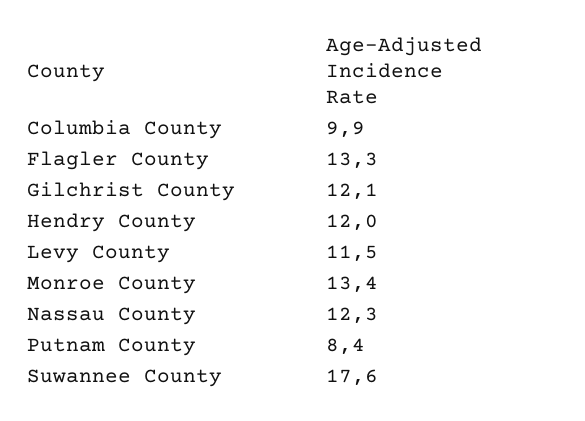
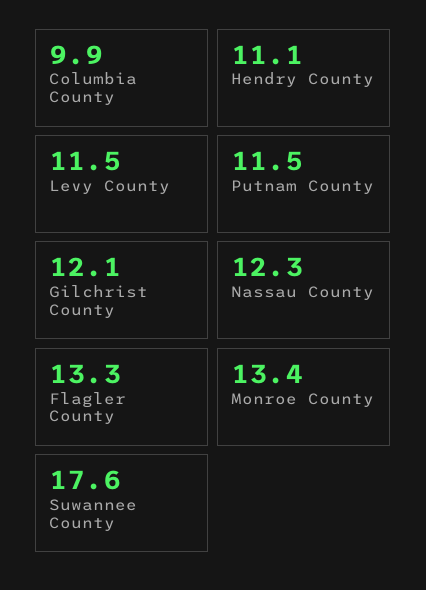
Hendry County: 12 -> 11.1
Putnam County: 8.4 -> 11.5

